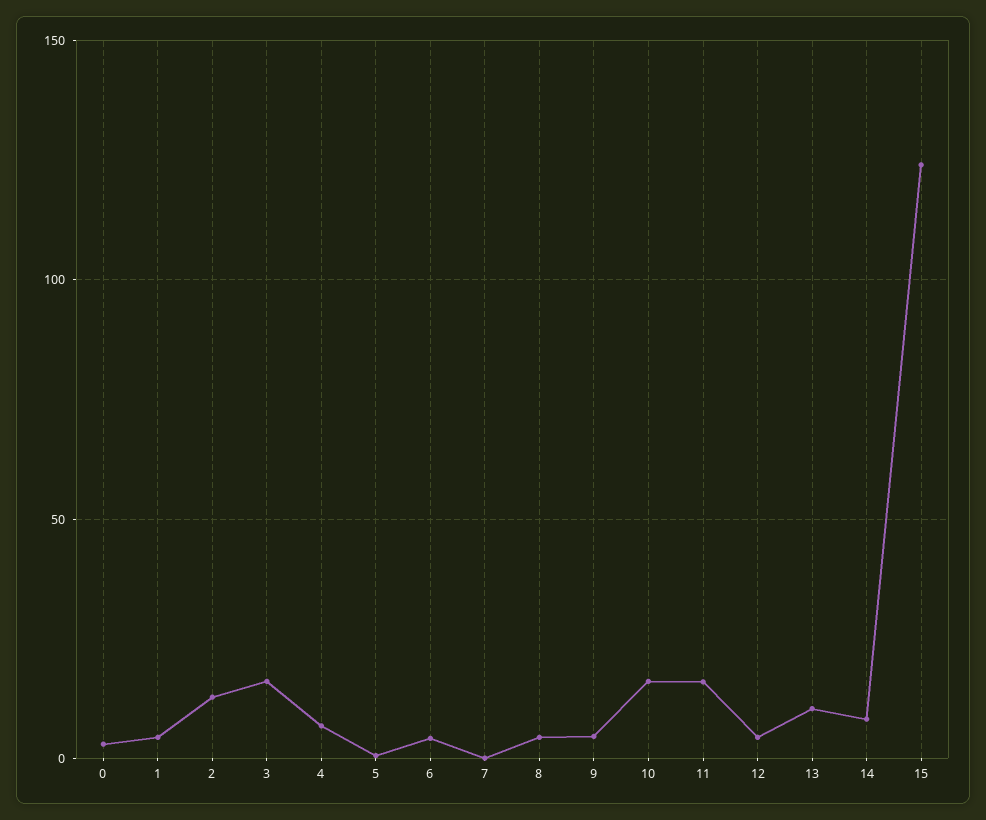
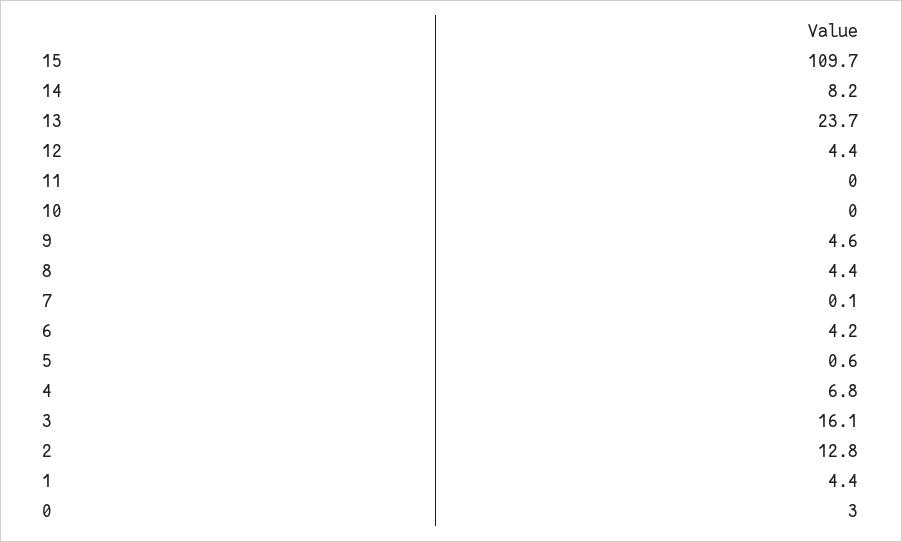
10: 15 -> 0
11: 15 -> 0
13: 10 -> 23.7
15: 125 -> 109.7

